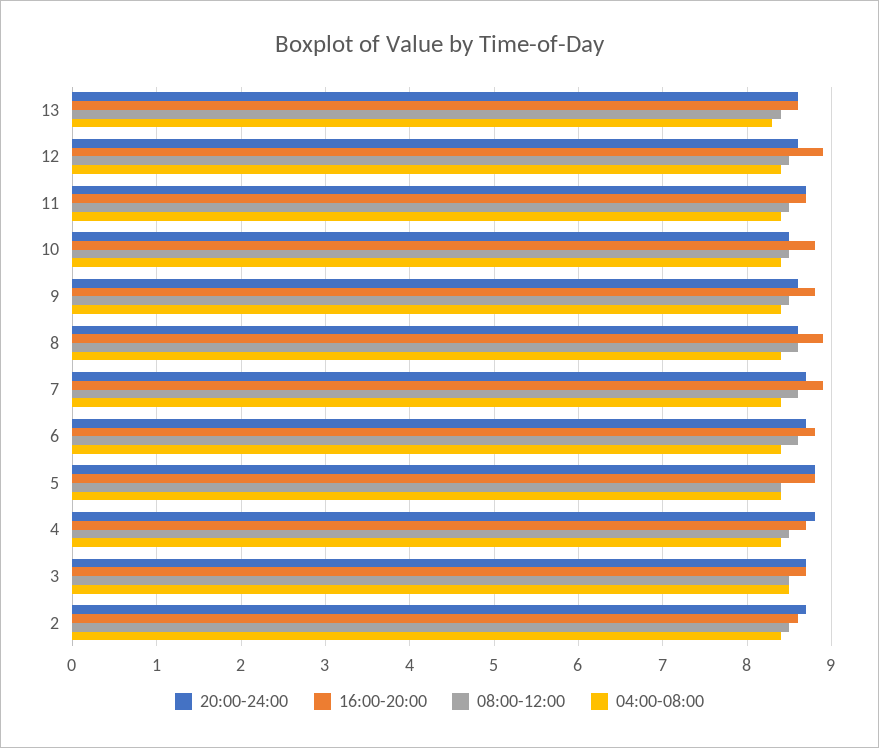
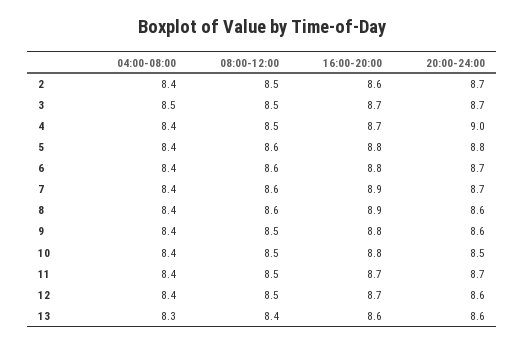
16:00-20:00, 12: 8.9 -> 8.7
08:00-12:00, 5: 8.4 -> 8.6
20:00-24:00, 4: 8.8 -> 9

